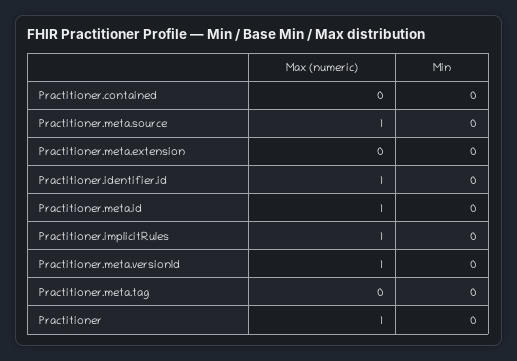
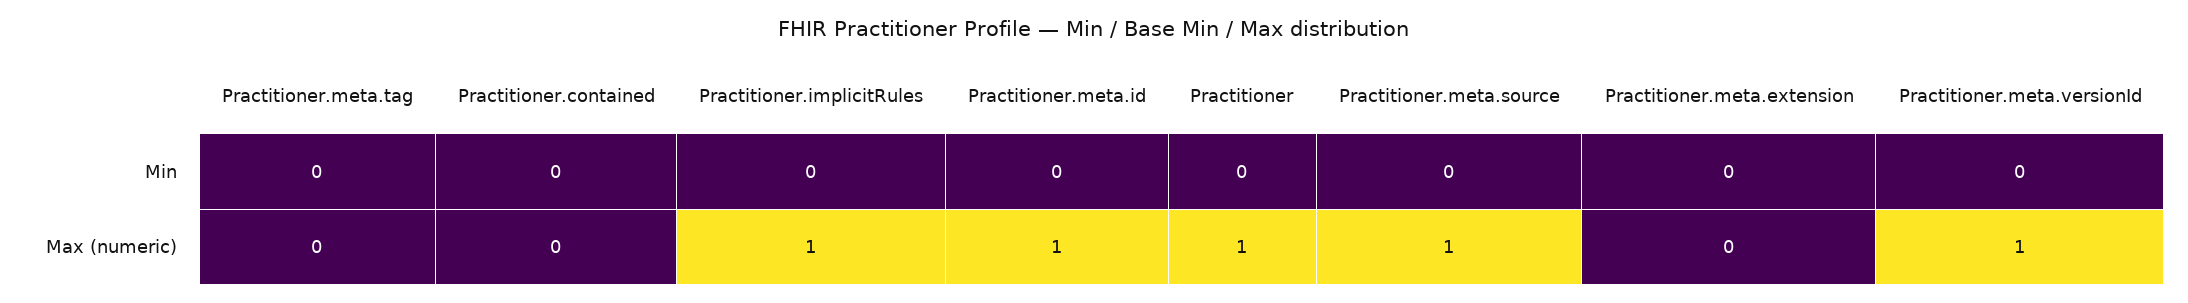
Max (numeric), Practitioner.identifier.id: 1 -> none
Min, Practitioner.identifier.id: 0 -> none

